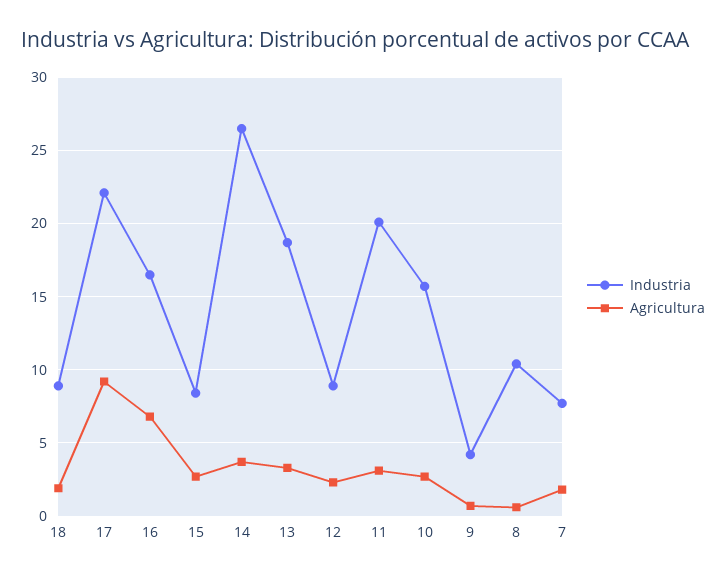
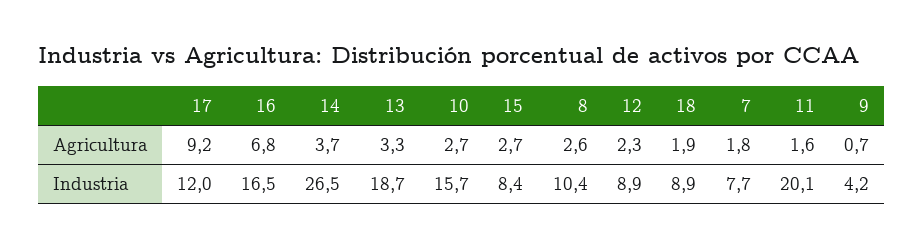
Industria, 17: 22 -> 12
Agricultura, 11: 3 -> 1.6
Agricultura, 8: 0.5 -> 2.6

